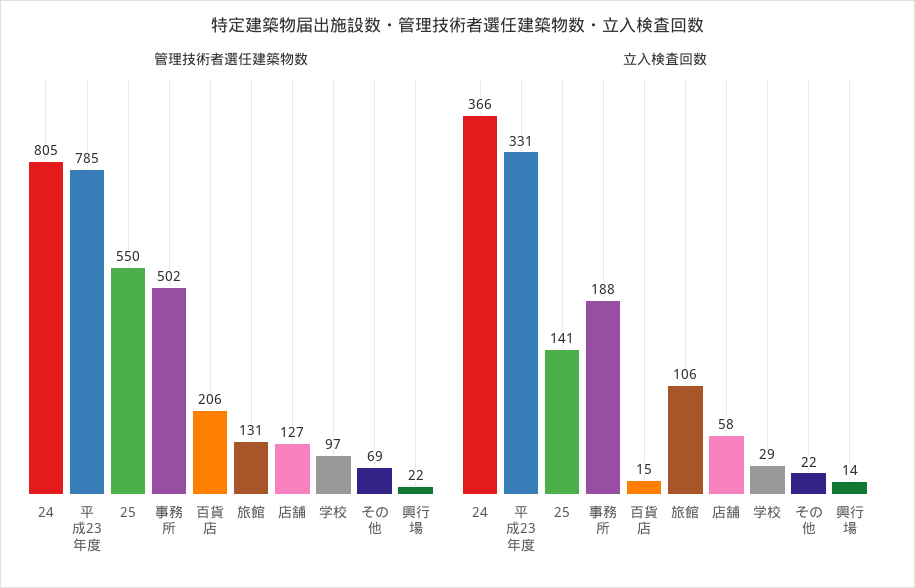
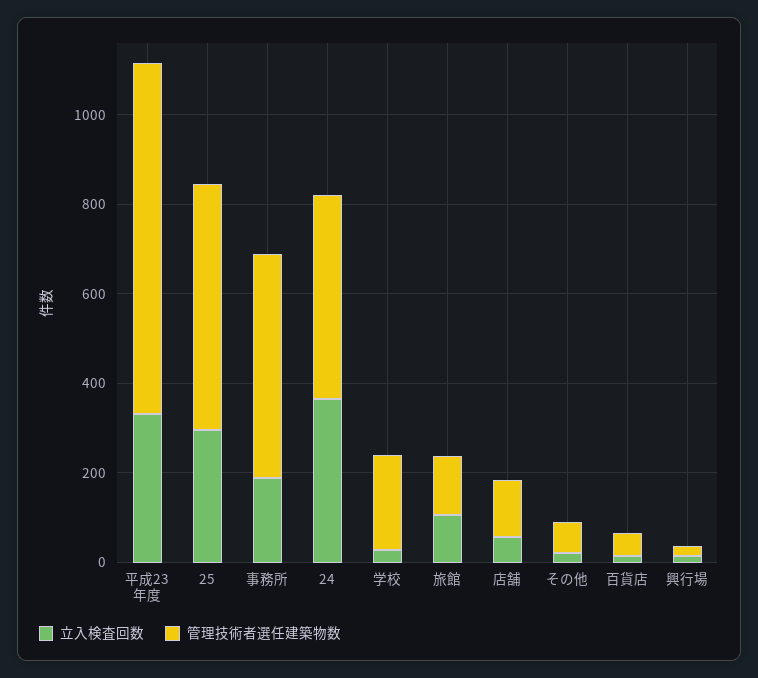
管理技術者選任建築物数, 24: 805 -> 450
管理技術者選任建築物数, 百貨店: 206 -> 50
管理技術者選任建築物数, 学校: 97 -> 200
立入検査回数, 25: 141 -> 300

